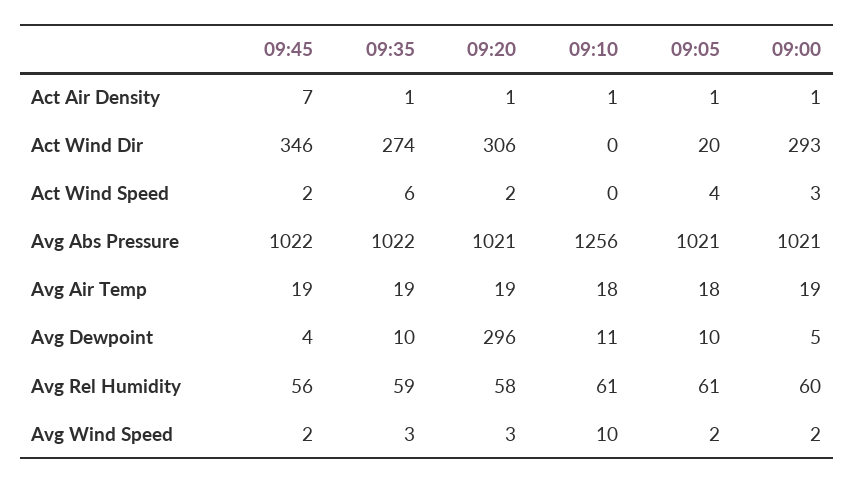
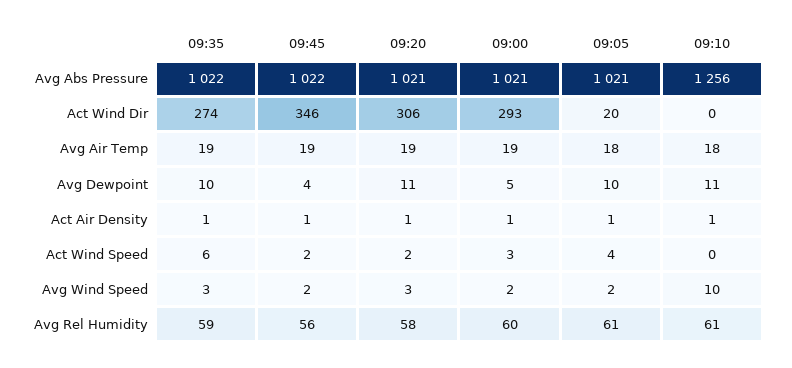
09:45, Act Air Density: 7 -> 1
09:20, Avg Dewpoint: 296 -> 11

